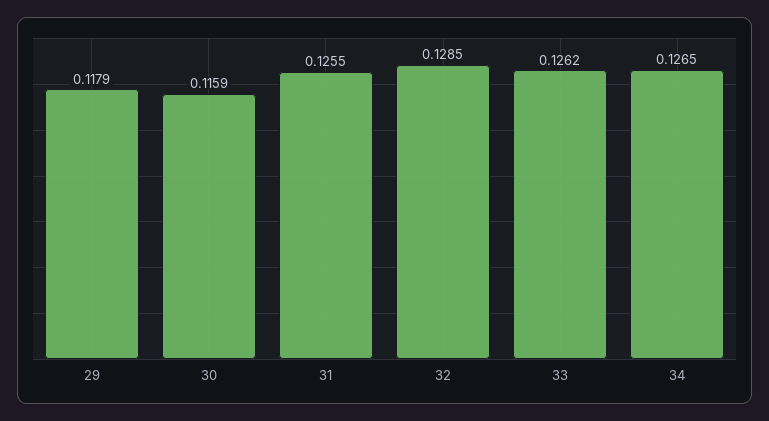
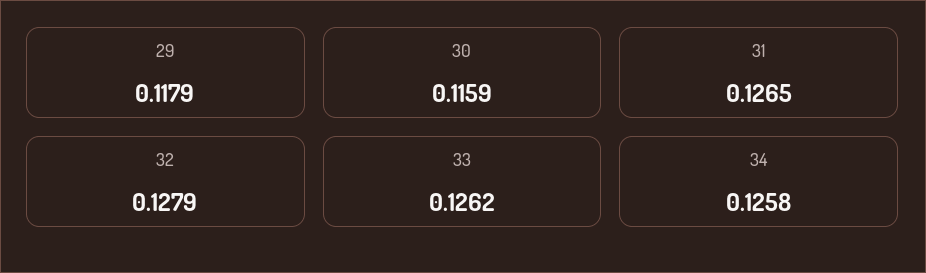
31: 0.1255 -> 0.1265
32: 0.1285 -> 0.1279
34: 0.1265 -> 0.1258

